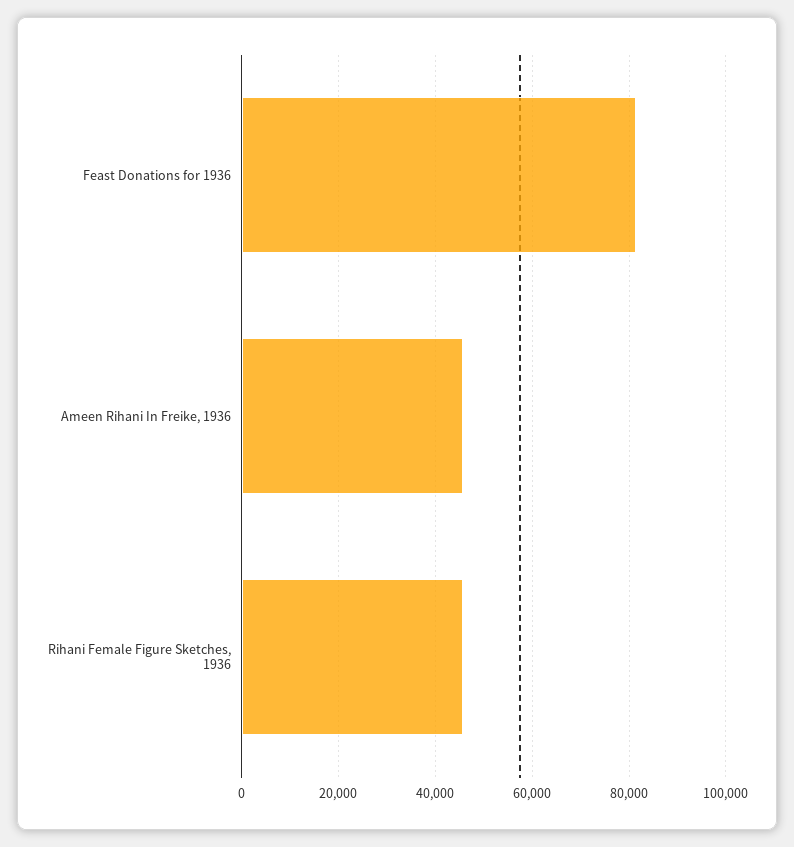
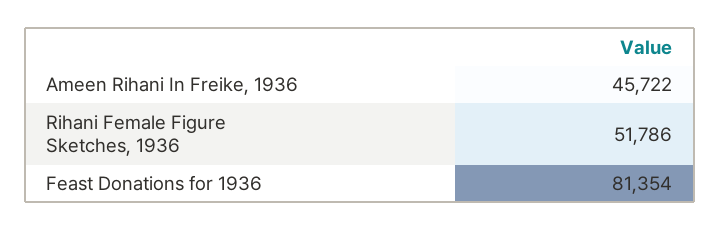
Rihani Female Figure Sketches, 1936: 46000 -> 51786

